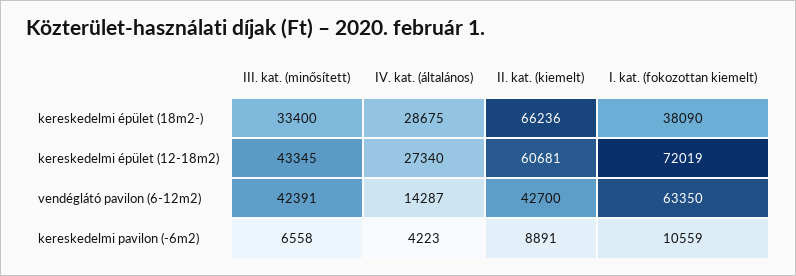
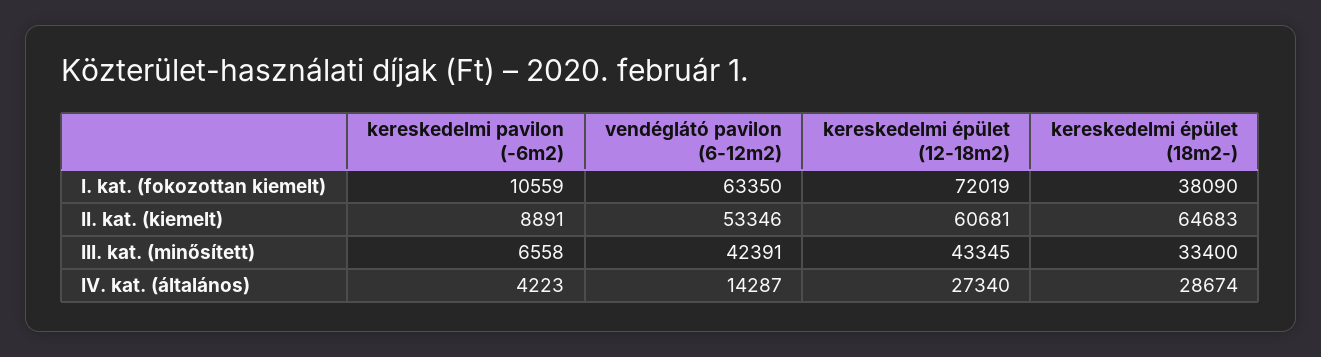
IV. kat. (általános), kereskedelmi épület (18m2-): 28675 -> 28674
II. kat. (kiemelt), kereskedelmi épület (18m2-): 66236 -> 64683
II. kat. (kiemelt), vendéglátó pavilon (6-12m2): 42700 -> 53346

